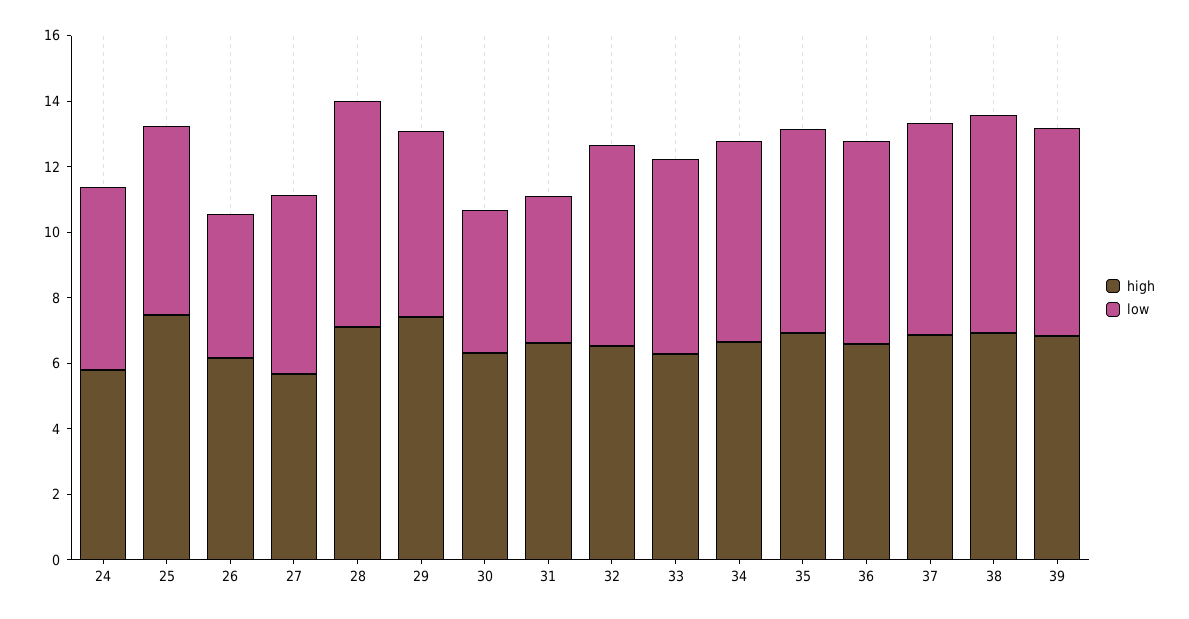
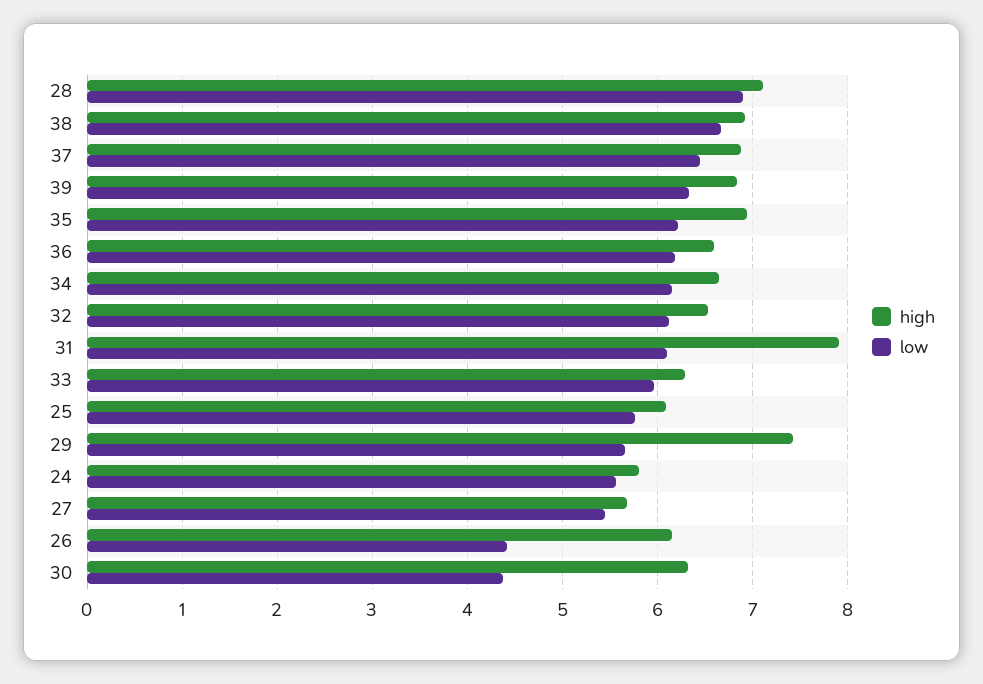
high, 25: 7.5 -> 6.1
high, 31: 6.5 -> 7.9
low, 31: 4.5 -> 6.1

